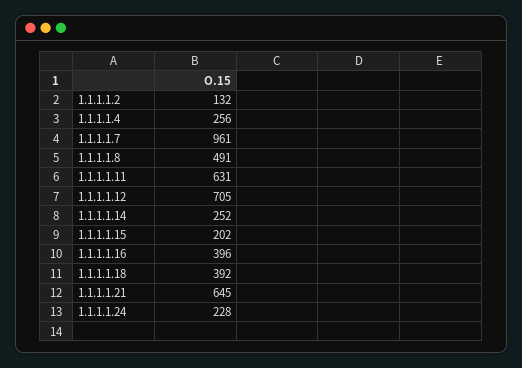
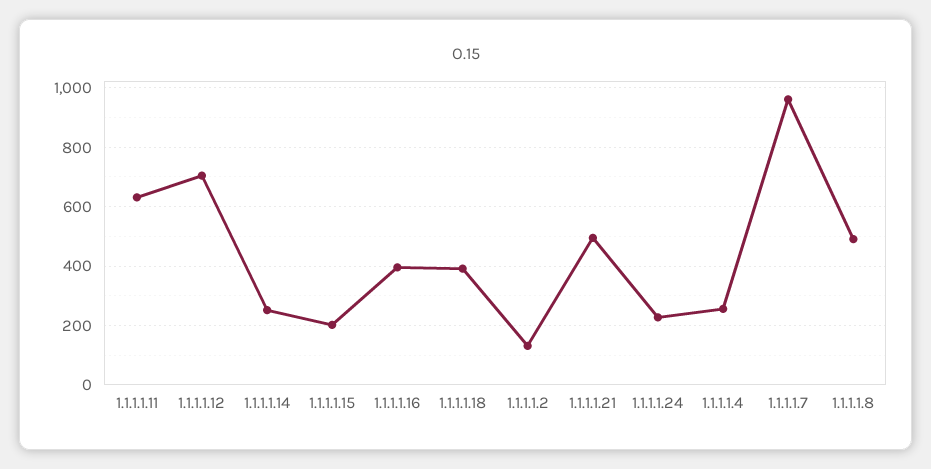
1.1.1.1.21: 645 -> 500

